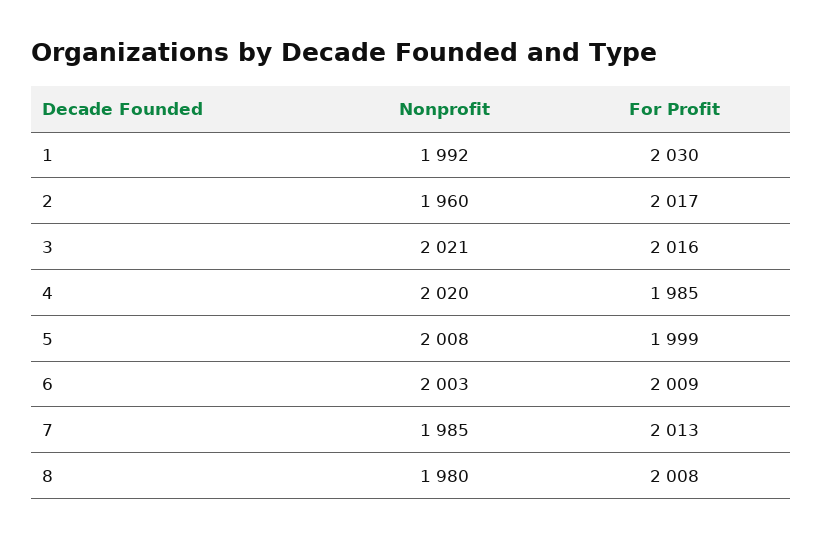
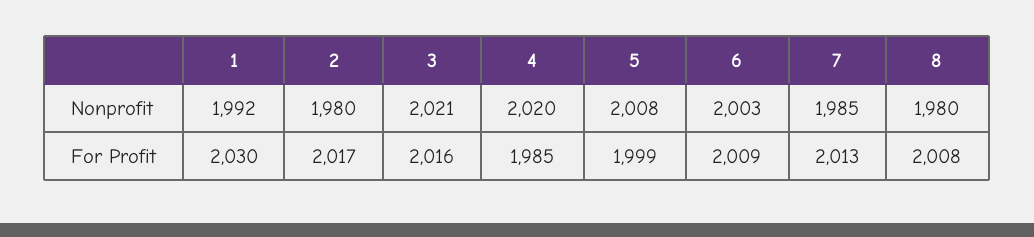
Nonprofit, 2: 1960 -> 1980

